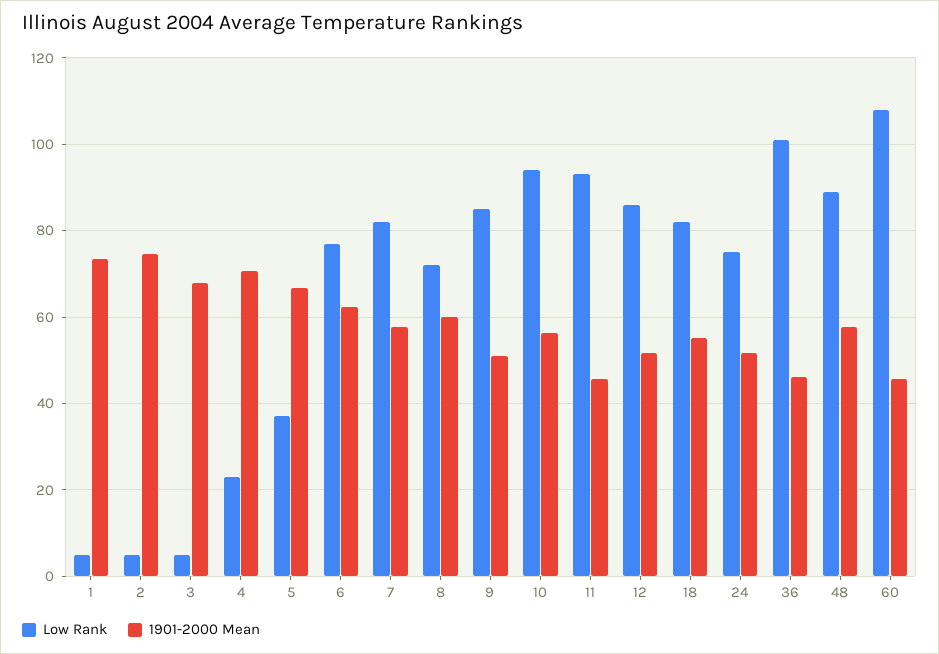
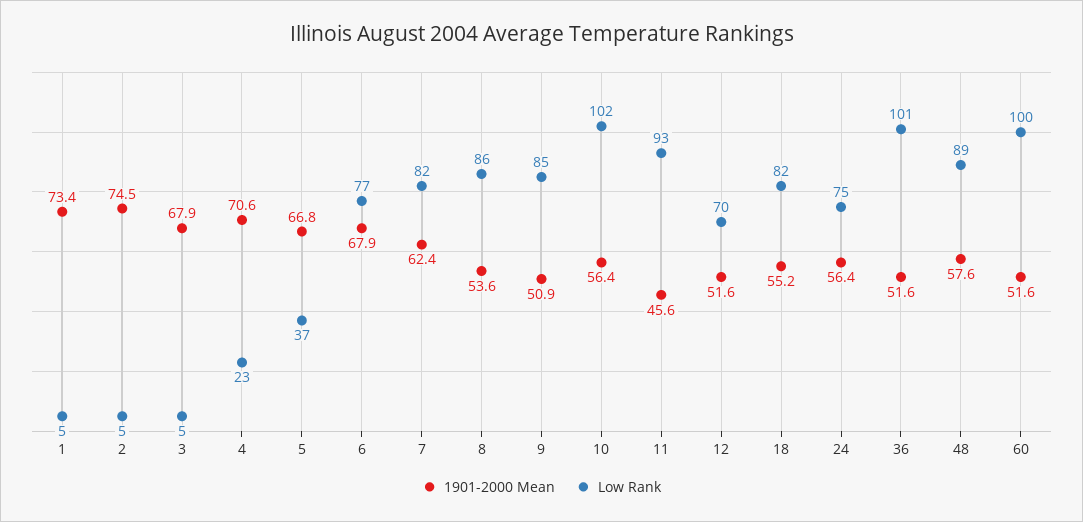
1901-2000 Mean, 6: 62 -> 67.9
1901-2000 Mean, 7: 58 -> 62.4
Low Rank, 8: 72 -> 86
1901-2000 Mean, 8: 60 -> 53.6
Low Rank, 10: 94 -> 102
Low Rank, 12: 86 -> 70
1901-2000 Mean, 24: 52 -> 56.4
1901-2000 Mean, 36: 46 -> 51.6
Low Rank, 60: 108 -> 100
1901-2000 Mean, 60: 46 -> 51.6

